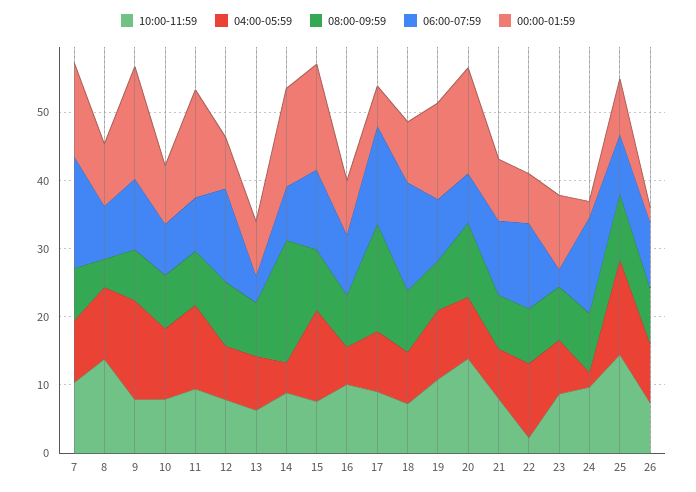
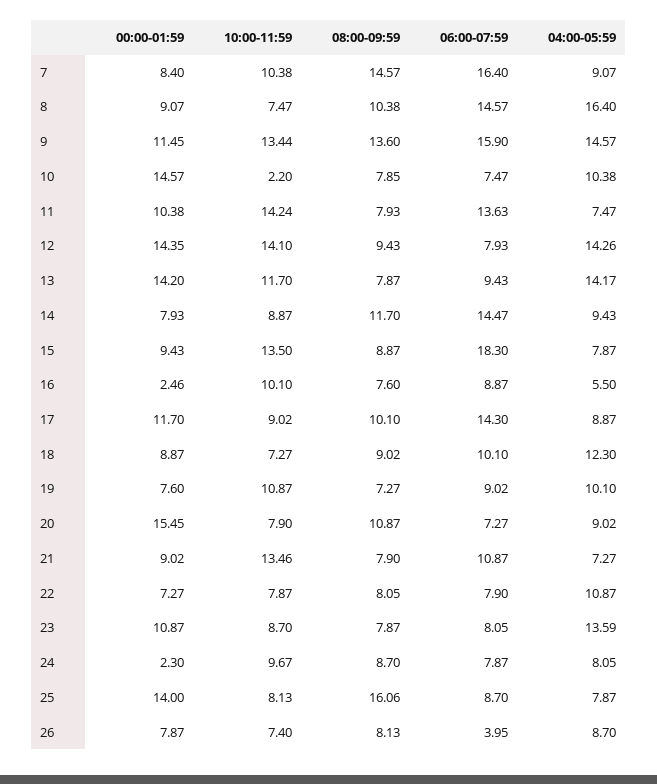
08:00-09:59, 7: 8 -> 14.57
00:00-01:59, 7: 14 -> 8.4
10:00-11:59, 8: 14 -> 7.47
04:00-05:59, 8: 10 -> 16.4
08:00-09:59, 8: 4 -> 10.38
06:00-07:59, 8: 8 -> 14.57
10:00-11:59, 9: 8 -> 13.44
08:00-09:59, 9: 8 -> 13.6
06:00-07:59, 9: 10 -> 15.9
00:00-01:59, 9: 16 -> 11.45
10:00-11:59, 10: 8 -> 2.2
00:00-01:59, 10: 8 -> 14.57
10:00-11:59, 11: 10 -> 14.24
04:00-05:59, 11: 12 -> 7.47
06:00-07:59, 11: 8 -> 13.63
00:00-01:59, 11: 16 -> 10.38
10:00-11:59, 12: 8 -> 14.1
04:00-05:59, 12: 8 -> 14.26
06:00-07:59, 12: 14 -> 7.93
00:00-01:59, 12: 8 -> 14.35
10:00-11:59, 13: 6 -> 11.7
04:00-05:59, 13: 8 -> 14.17
06:00-07:59, 13: 4 -> 9.43
00:00-01:59, 13: 8 -> 14.2
04:00-05:59, 14: 4 -> 9.43
08:00-09:59, 14: 18 -> 11.7
06:00-07:59, 14: 8 -> 14.47
00:00-01:59, 14: 14 -> 7.93
10:00-11:59, 15: 8 -> 13.5
04:00-05:59, 15: 14 -> 7.87
06:00-07:59, 15: 12 -> 18.3
00:00-01:59, 15: 16 -> 9.43
00:00-01:59, 16: 8 -> 2.46
08:00-09:59, 17: 16 -> 10.1
00:00-01:59, 17: 6 -> 11.7
04:00-05:59, 18: 8 -> 12.3
06:00-07:59, 18: 16 -> 10.1
00:00-01:59, 19: 14 -> 7.6
10:00-11:59, 20: 14 -> 7.9
10:00-11:59, 21: 8 -> 13.46
10:00-11:59, 22: 2 -> 7.87
06:00-07:59, 22: 12 -> 7.9
04:00-05:59, 23: 8 -> 13.59
06:00-07:59, 23: 2 -> 8.05
04:00-05:59, 24: 2 -> 8.05
06:00-07:59, 24: 14 -> 7.87
10:00-11:59, 25: 14 -> 8.13
04:00-05:59, 25: 14 -> 7.87
08:00-09:59, 25: 10 -> 16.06
00:00-01:59, 25: 8 -> 14
06:00-07:59, 26: 10 -> 3.95
00:00-01:59, 26: 2 -> 7.87

